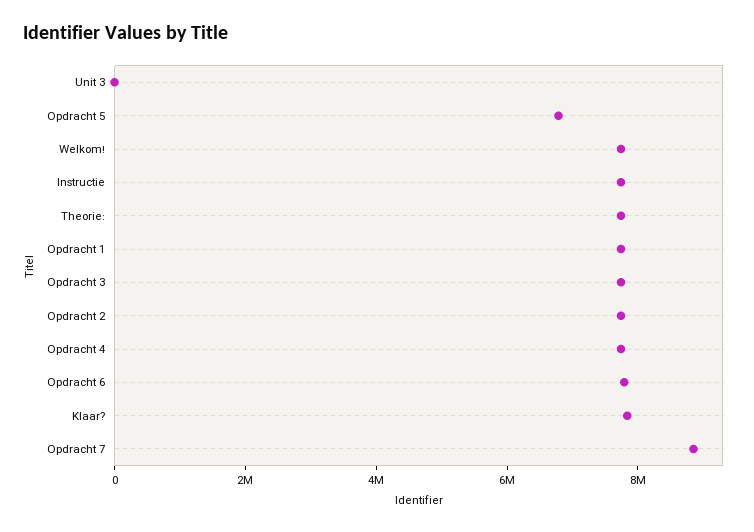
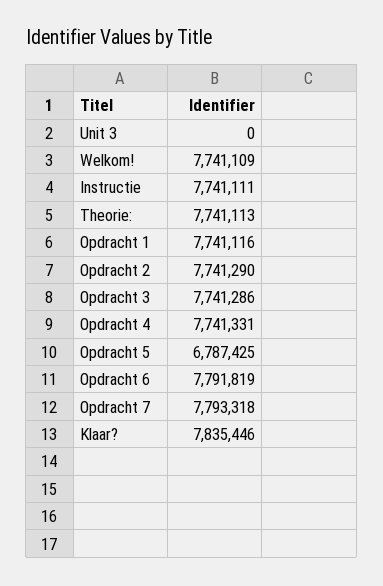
Opdracht 7: 9000000 -> 7793318

